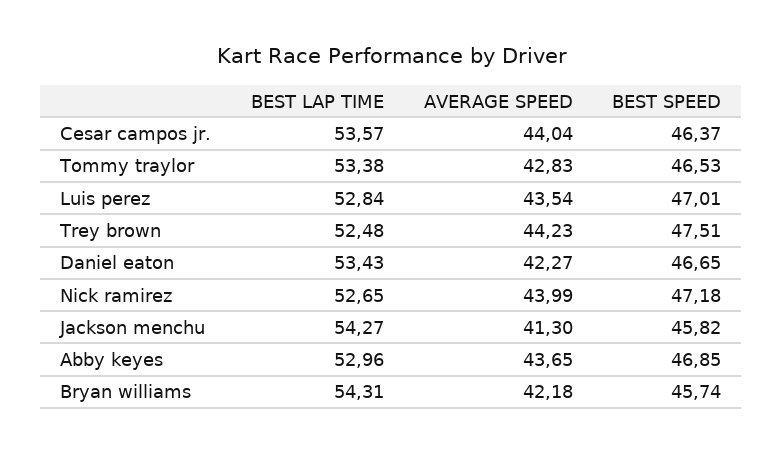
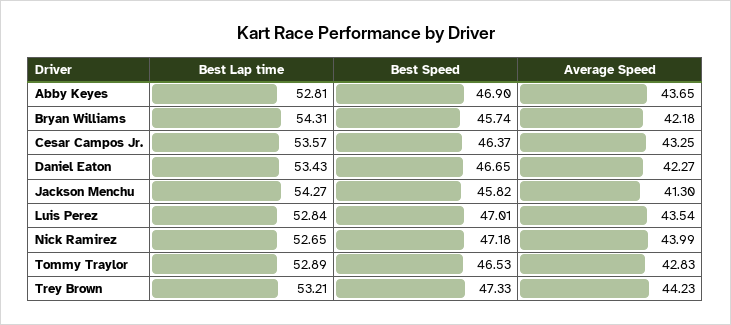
AVERAGE SPEED, Cesar campos jr.: 44.04 -> 43.25
BEST LAP TIME, Tommy traylor: 53.38 -> 52.89
BEST LAP TIME, Trey brown: 52.48 -> 53.21
BEST SPEED, Trey brown: 47.51 -> 47.33
BEST LAP TIME, Abby keyes: 52.96 -> 52.81
BEST SPEED, Abby keyes: 46.85 -> 46.9

